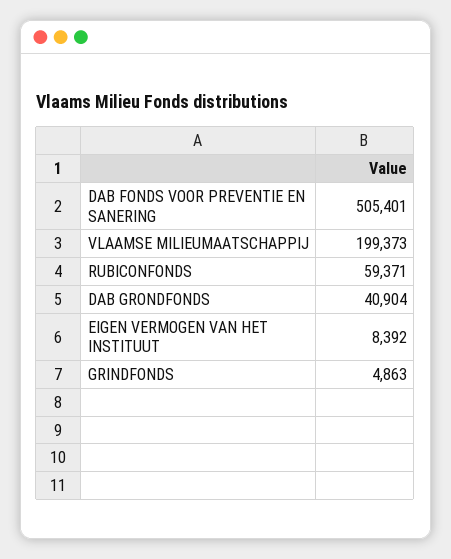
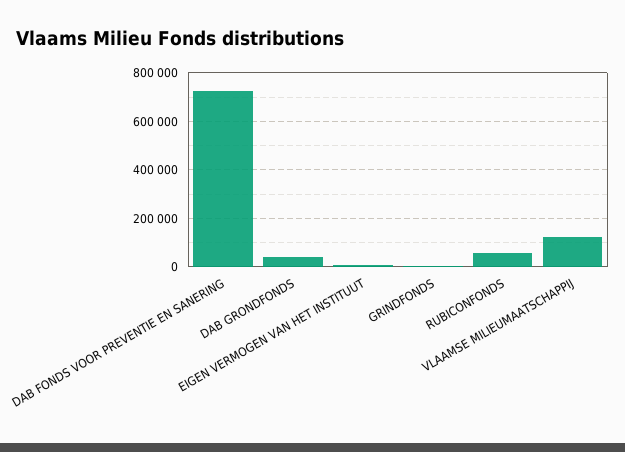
DAB FONDS VOOR PREVENTIE EN SANERING: 505401 -> 725000
VLAAMSE MILIEUMAATSCHAPPIJ: 199373 -> 125000

